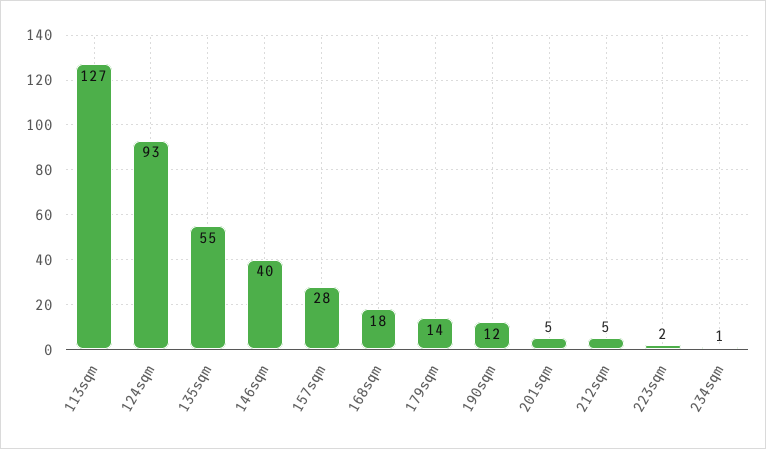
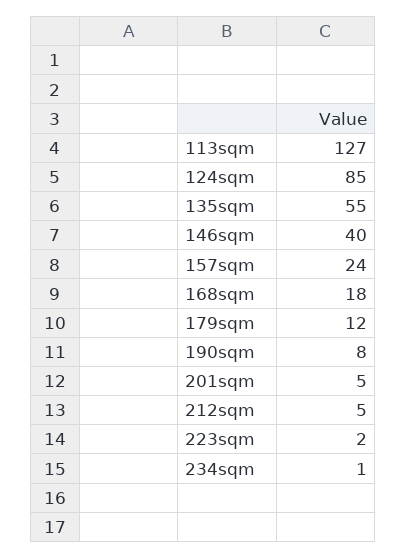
124sqm: 93 -> 85
157sqm: 28 -> 24
179sqm: 14 -> 12
190sqm: 12 -> 8

